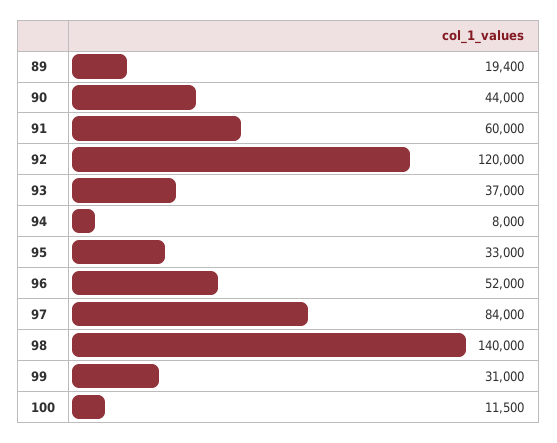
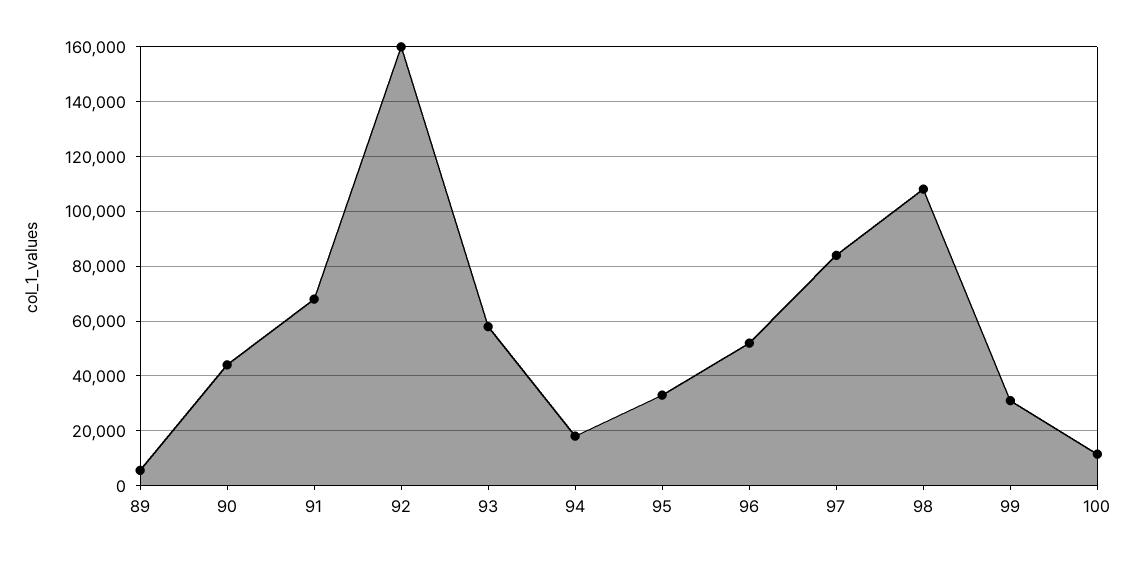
89: 19400 -> 5000
91: 60000 -> 67500
92: 120000 -> 160000
93: 37000 -> 57500
94: 8000 -> 17500
98: 140000 -> 107500

